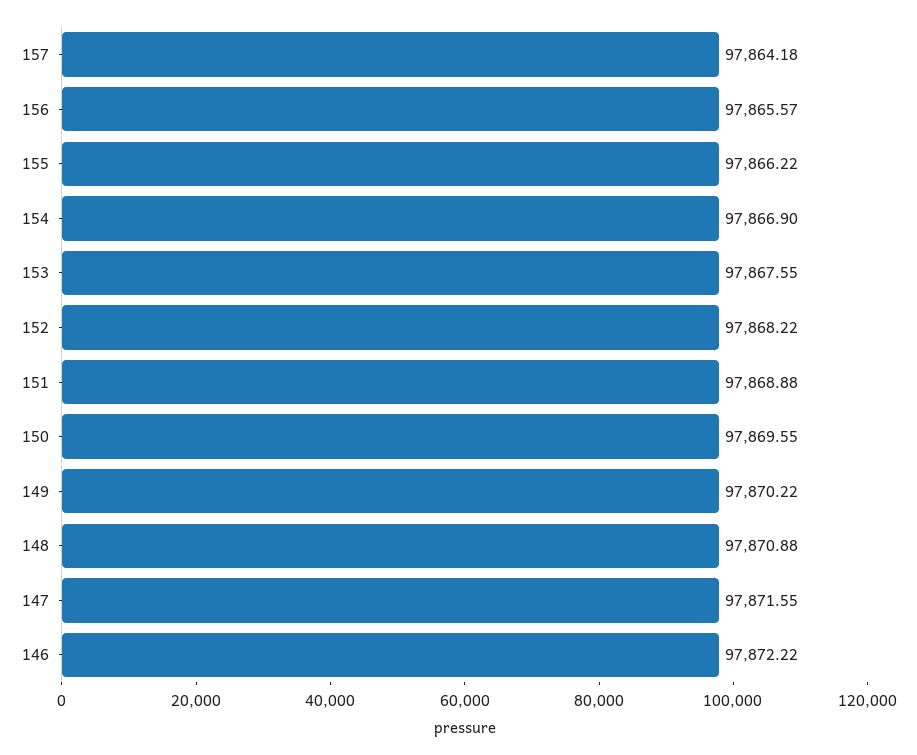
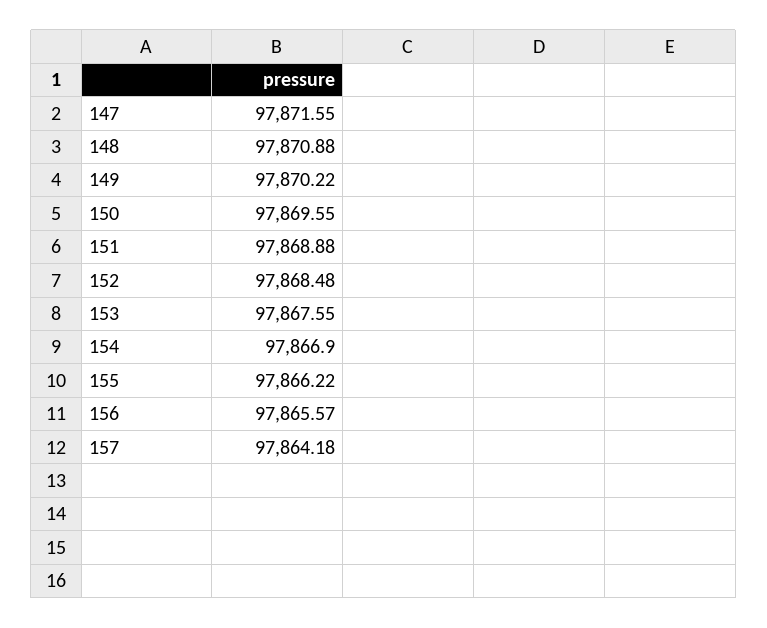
152: 97868.22 -> 97868.48
146: 97872.22 -> none

